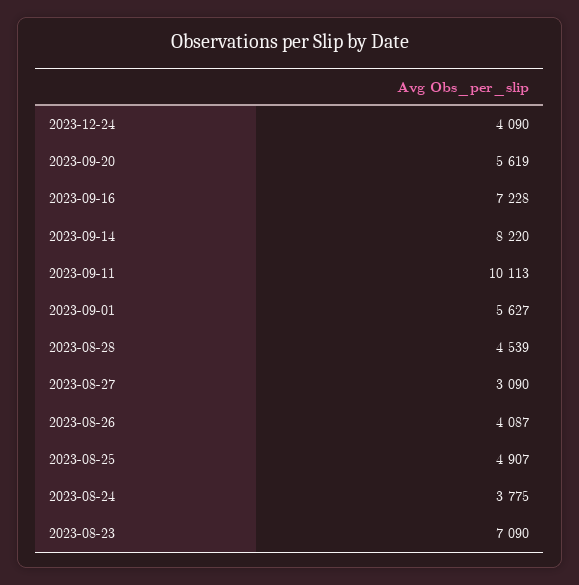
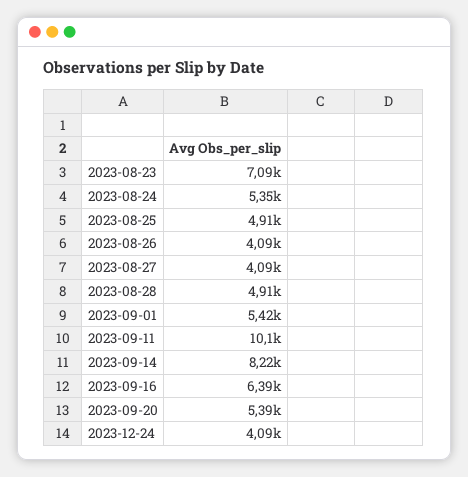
2023-09-20: 5619 -> 5390
2023-09-16: 7228 -> 6390
2023-09-01: 5627 -> 5420
2023-08-28: 4539 -> 4910
2023-08-27: 3090 -> 4090
2023-08-24: 3775 -> 5350

